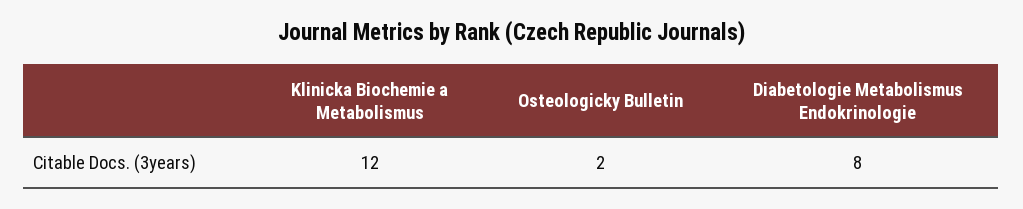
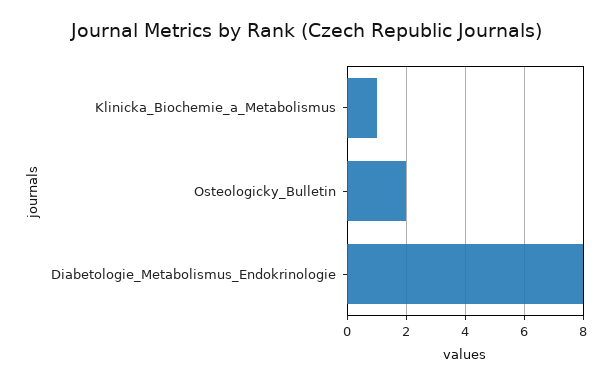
Klinicka Biochemie a Metabolismus: 12 -> 1

